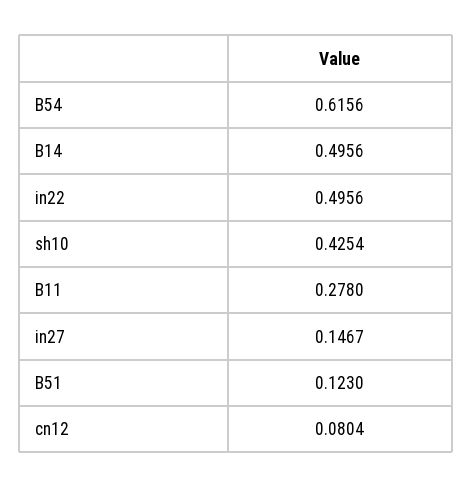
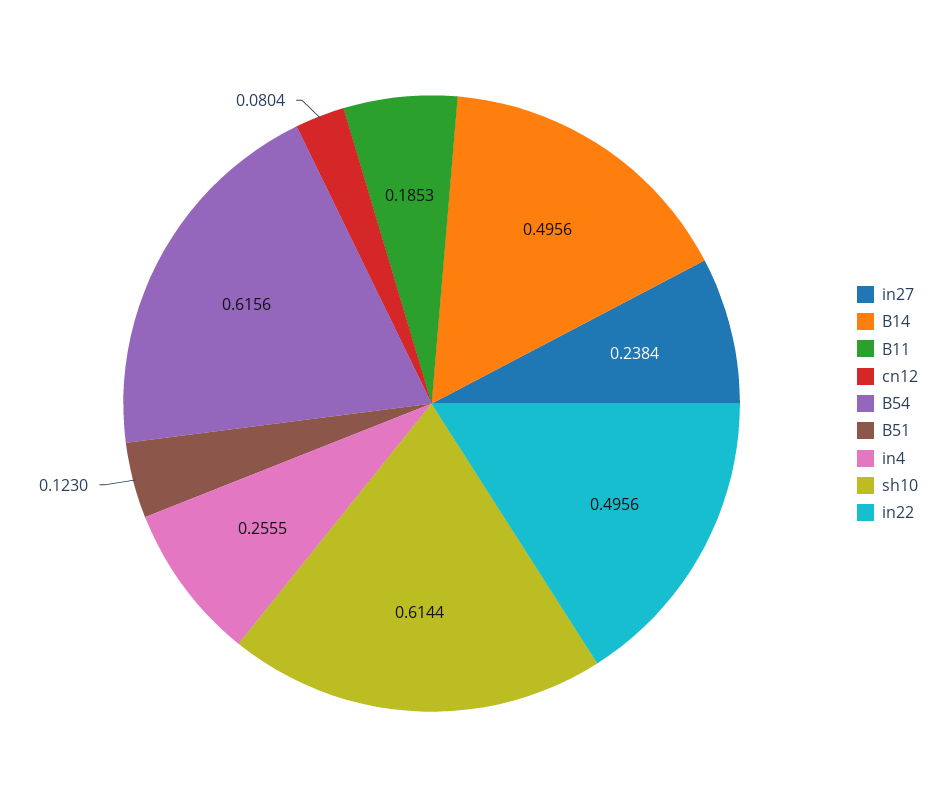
sh10: 0.4254 -> 0.6144
B11: 0.278 -> 0.1853
in27: 0.1467 -> 0.2384
in4: none -> 0.2555

